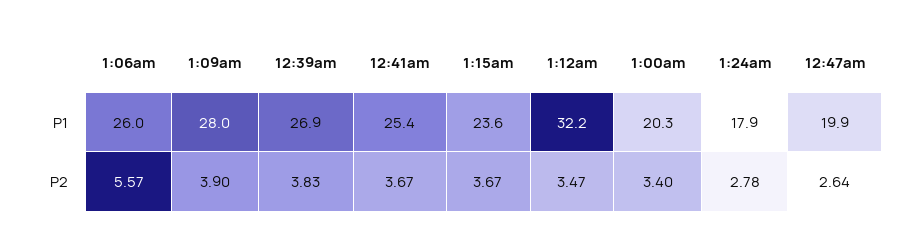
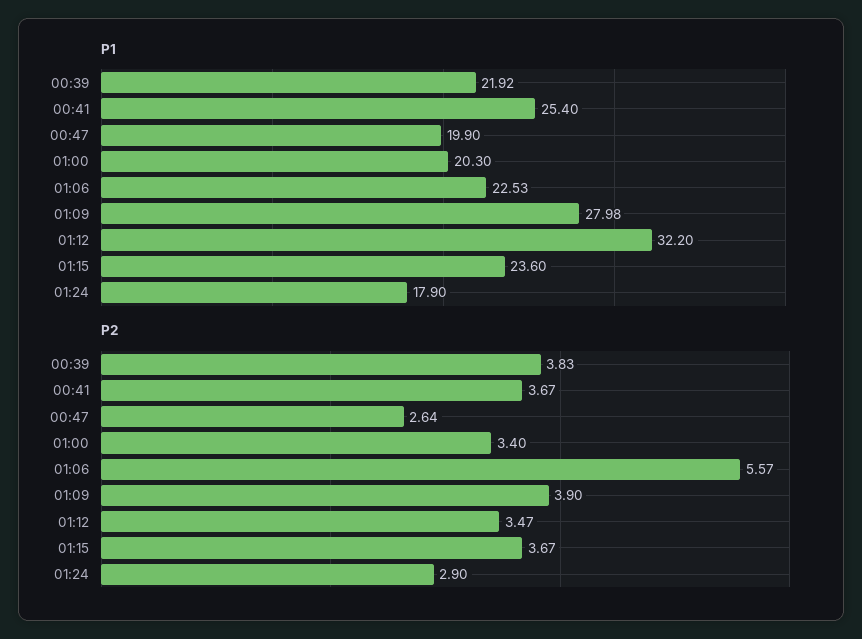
P1, 1:06am: 26 -> 22.53
P1, 12:39am: 26.9 -> 21.92
P2, 1:24am: 2.78 -> 2.9

